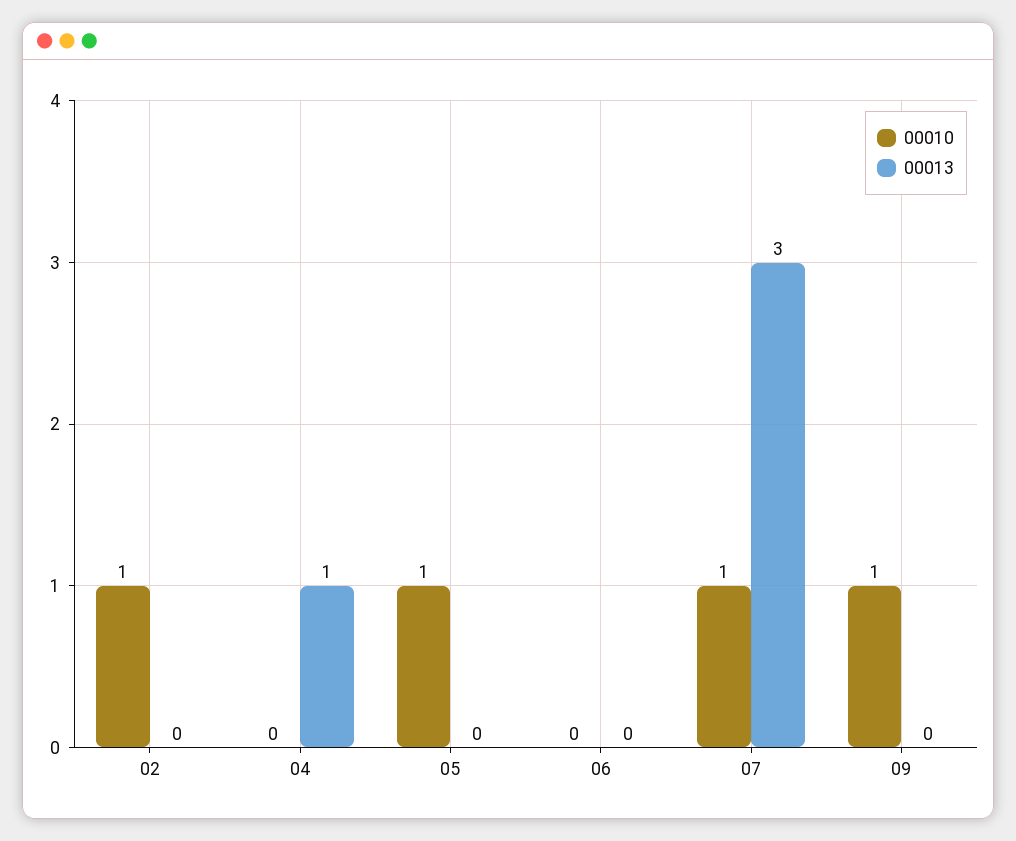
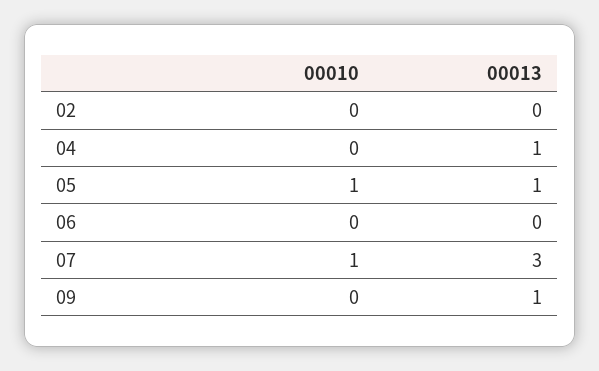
00010, 02: 1 -> 0
00013, 05: 0 -> 1
00010, 09: 1 -> 0
00013, 09: 0 -> 1

